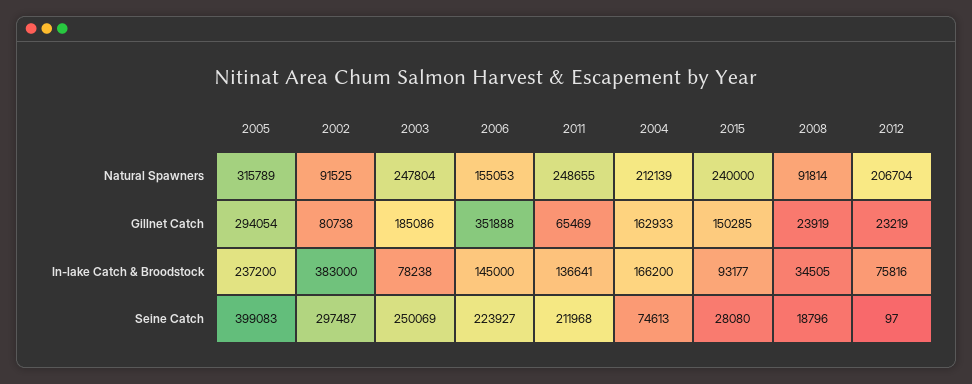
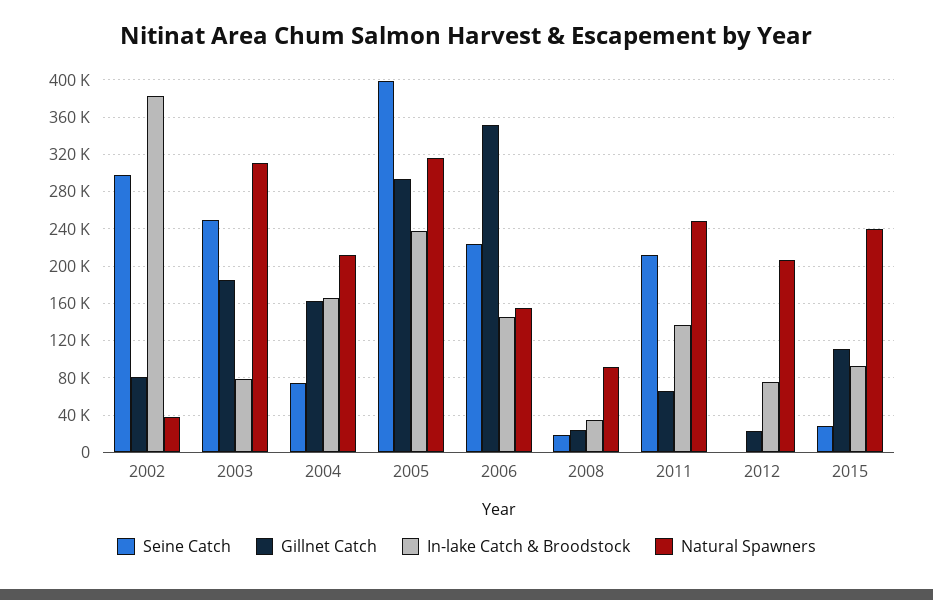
Natural Spawners, 2002: 91525 -> 40000
Natural Spawners, 2003: 247804 -> 310000
Gillnet Catch, 2015: 150285 -> 110000

